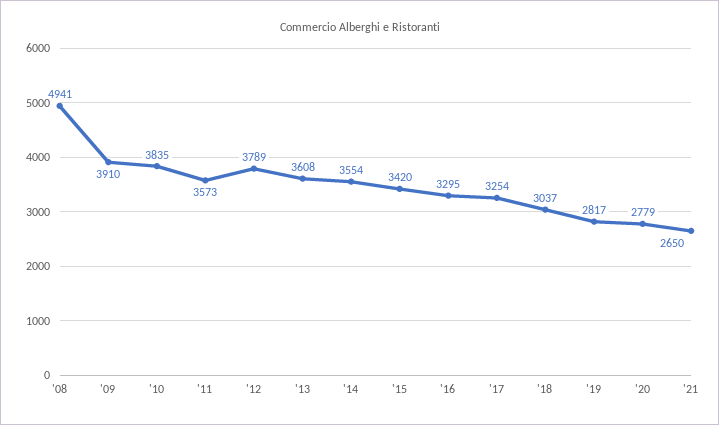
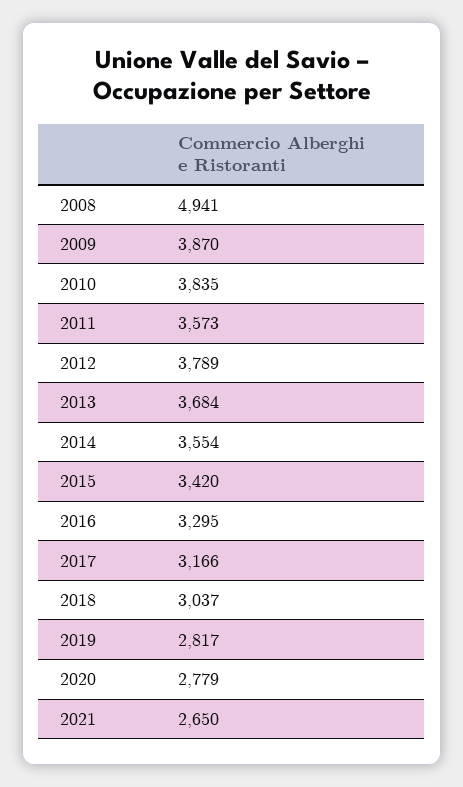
'09: 3910 -> 3870
'13: 3608 -> 3684
'17: 3254 -> 3166

